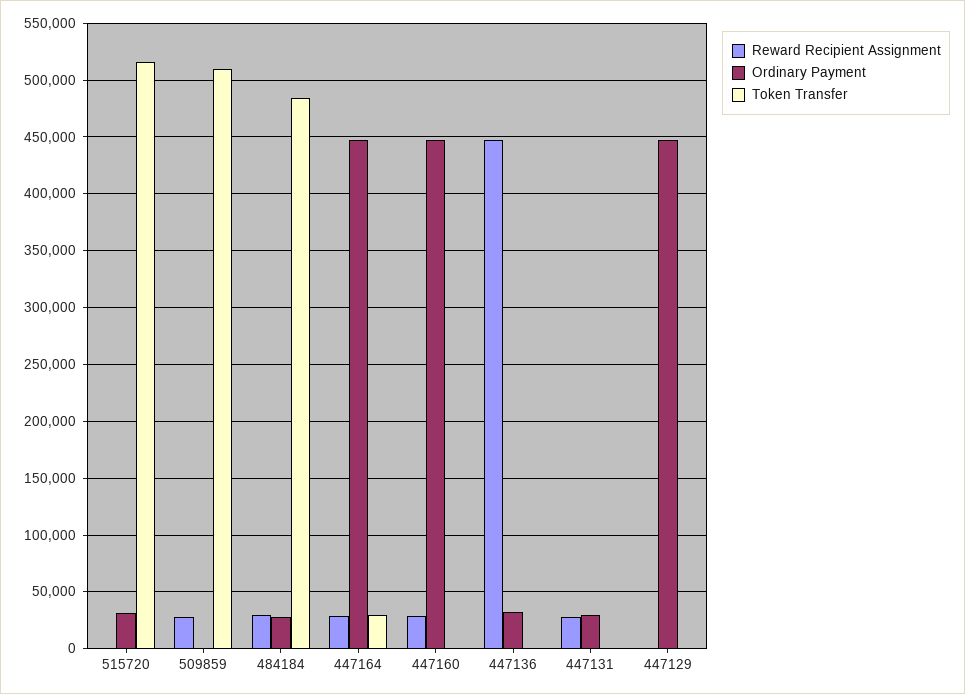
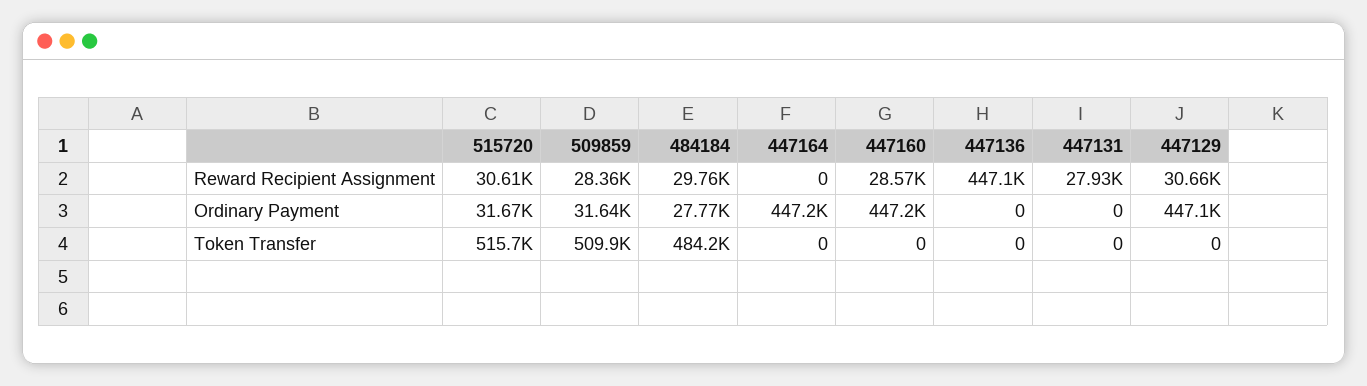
Reward Recipient Assignment, 515720: 0 -> 30610
Ordinary Payment, 509859: 0 -> 31640
Reward Recipient Assignment, 447164: 30000 -> 0
Token Transfer, 447164: 30000 -> 0
Ordinary Payment, 447136: 30000 -> 0
Ordinary Payment, 447131: 30000 -> 0
Reward Recipient Assignment, 447129: 0 -> 30660

